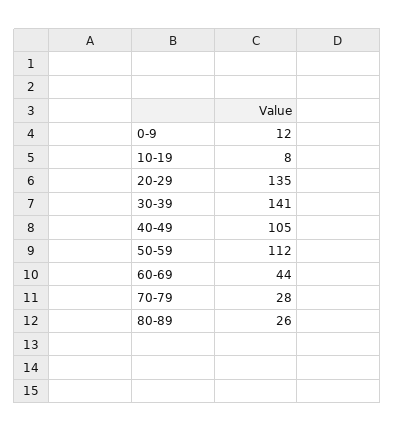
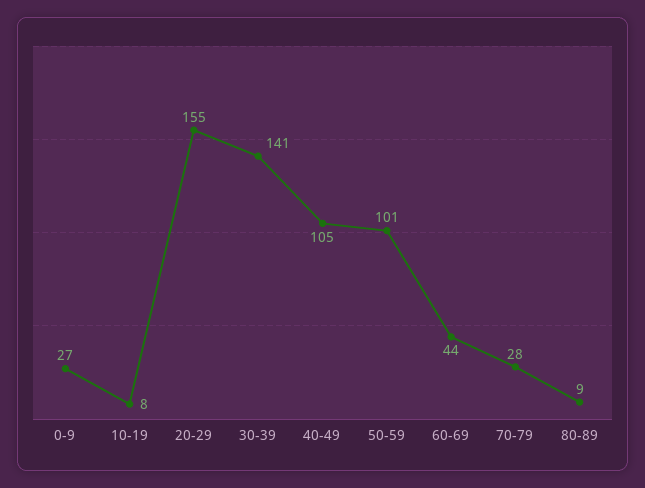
0-9: 12 -> 27
20-29: 135 -> 155
50-59: 112 -> 101
80-89: 26 -> 9

